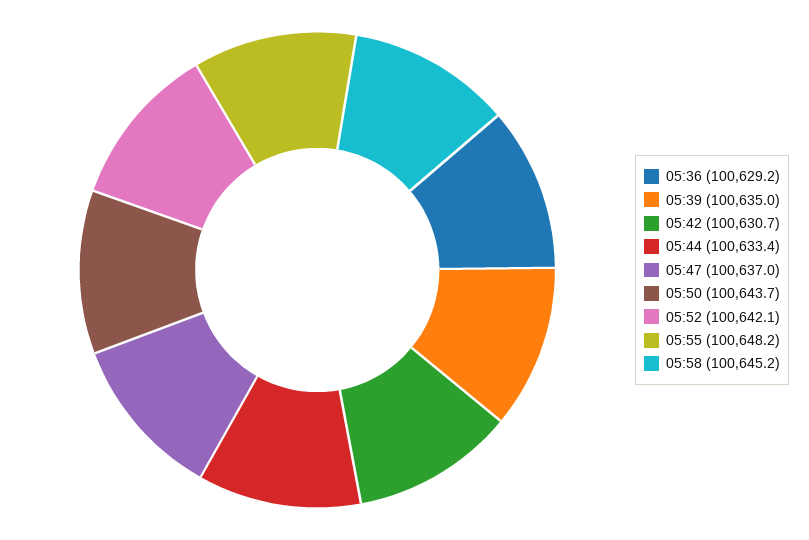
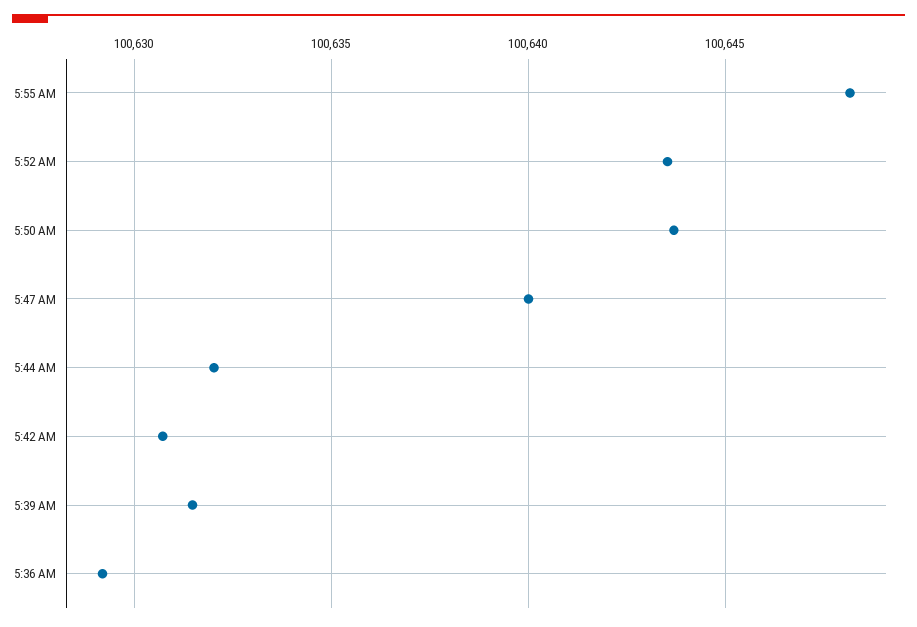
05:39: 100635 -> 100631.5
05:44: 100633.4 -> 100632
05:47: 100637 -> 100640
05:52: 100642.1 -> 100643.5
05:58: 100645.2 -> none

